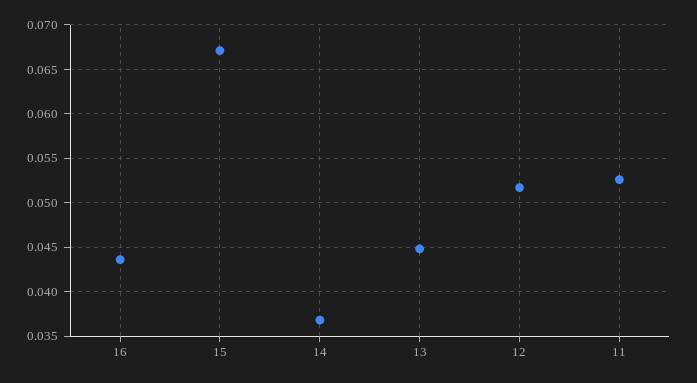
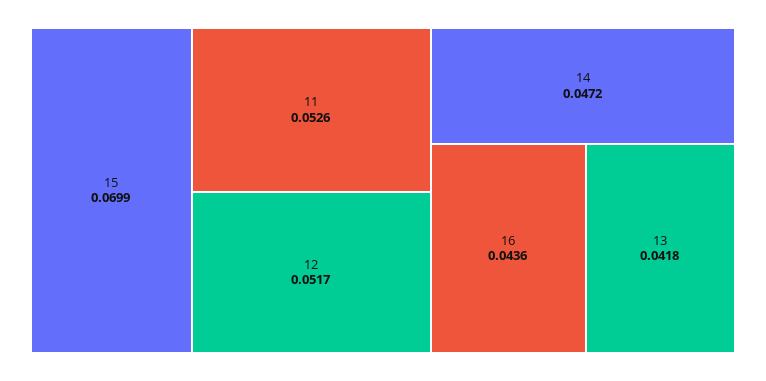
15: 0.067 -> 0.0699
14: 0.037 -> 0.0472
13: 0.045 -> 0.0418

